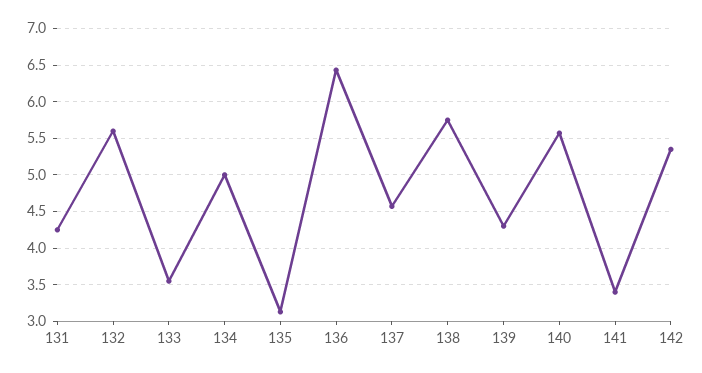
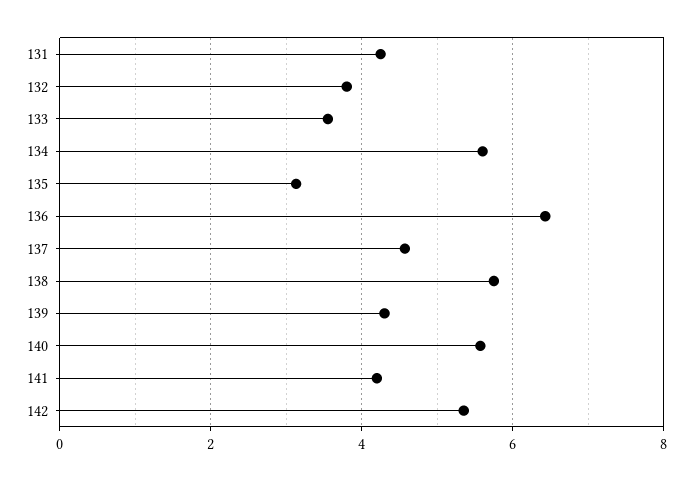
132: 5.6 -> 3.8
134: 5 -> 5.6
141: 3.4 -> 4.2

